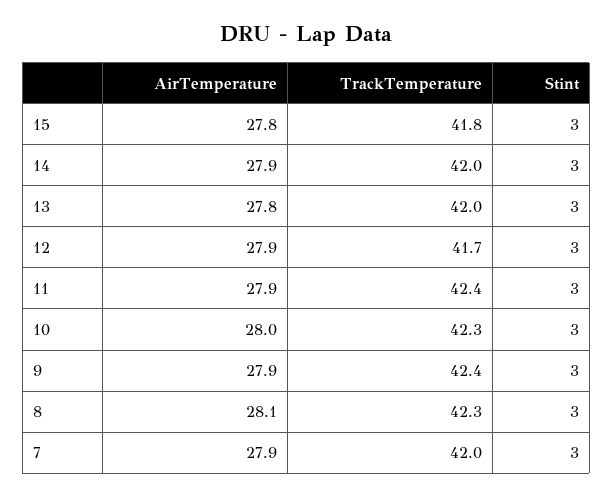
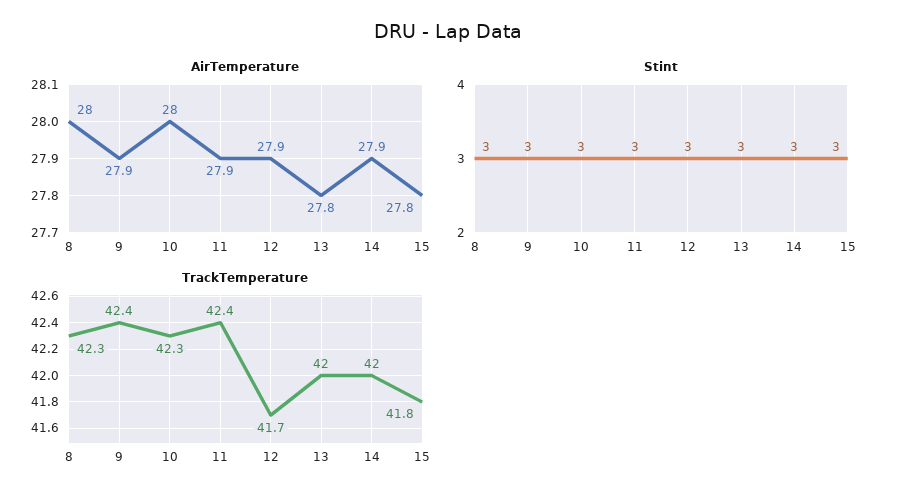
AirTemperature, 8: 28.1 -> 28
AirTemperature, 7: 27.9 -> none
TrackTemperature, 7: 42 -> none
Stint, 7: 3 -> none

